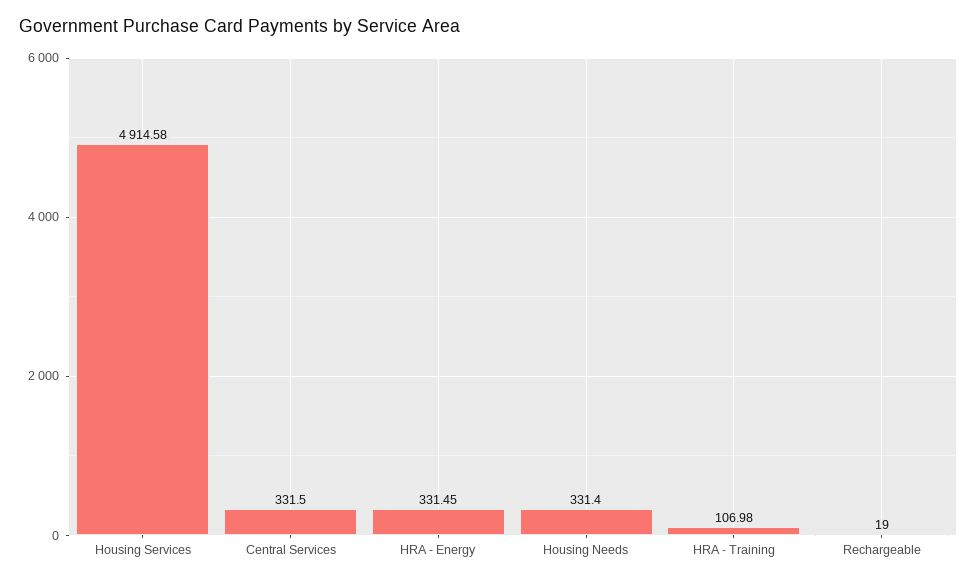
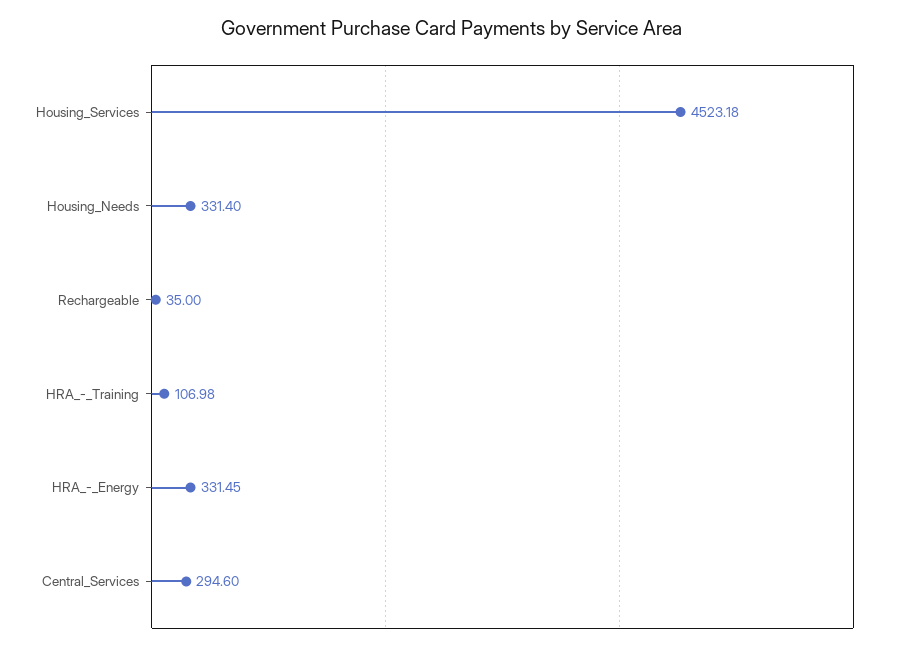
Housing Services: 4914.58 -> 4523.18
Central Services: 331.5 -> 294.6
Rechargeable: 19 -> 35

